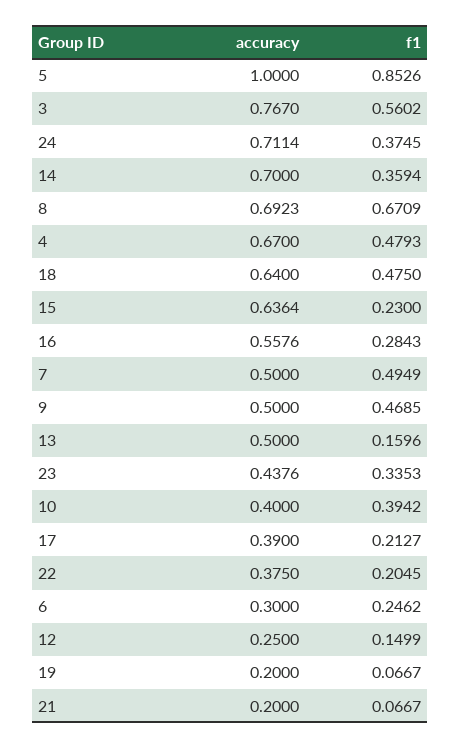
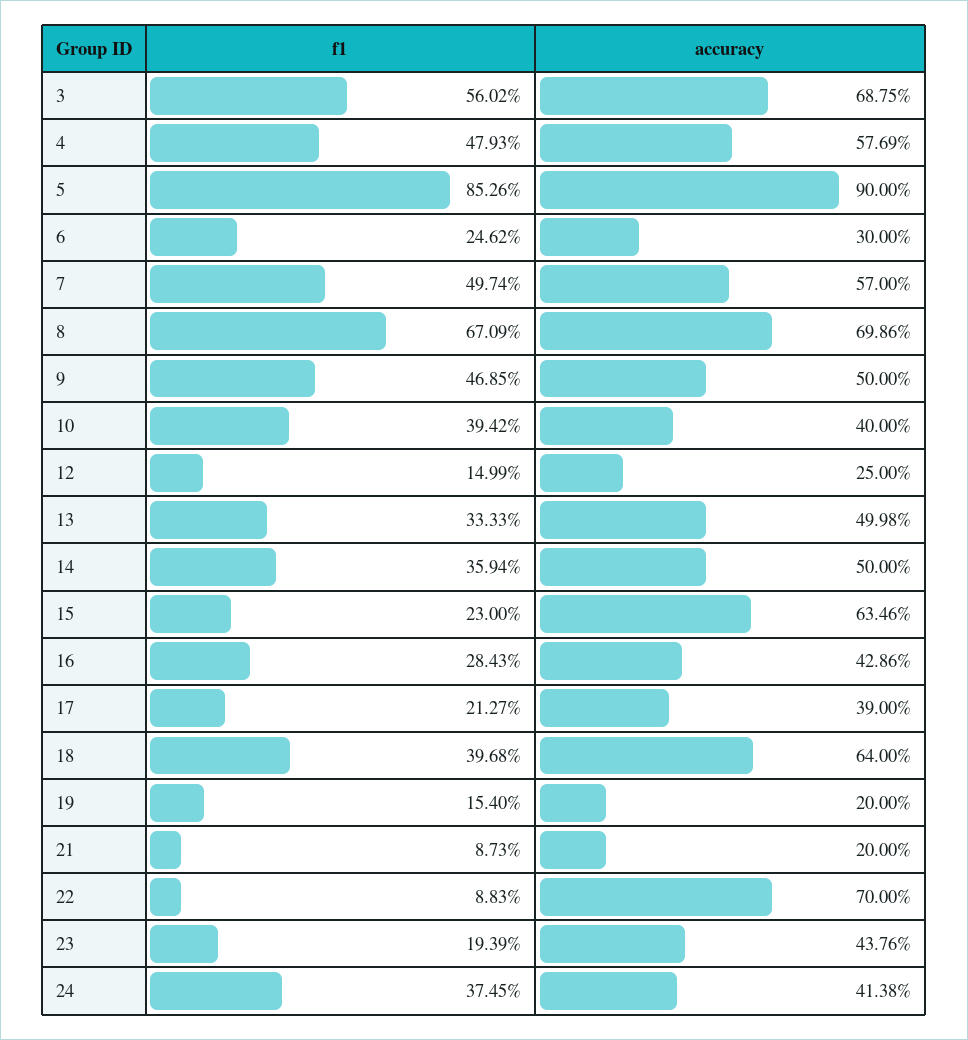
accuracy, 5: 1 -> 0.9
accuracy, 3: 0.767 -> 0.6875
accuracy, 24: 0.7114 -> 0.4138
accuracy, 14: 0.7 -> 0.5
accuracy, 8: 0.6923 -> 0.6986
accuracy, 4: 0.67 -> 0.5769
f1, 18: 0.475 -> 0.3968
accuracy, 15: 0.6364 -> 0.6346
accuracy, 16: 0.5576 -> 0.4286
accuracy, 7: 0.5 -> 0.57
f1, 7: 0.4949 -> 0.4974
accuracy, 13: 0.5 -> 0.4998
f1, 13: 0.1596 -> 0.3333
f1, 23: 0.3353 -> 0.1939
accuracy, 22: 0.375 -> 0.7
f1, 22: 0.2045 -> 0.0883
f1, 19: 0.0667 -> 0.154
f1, 21: 0.0667 -> 0.0873

